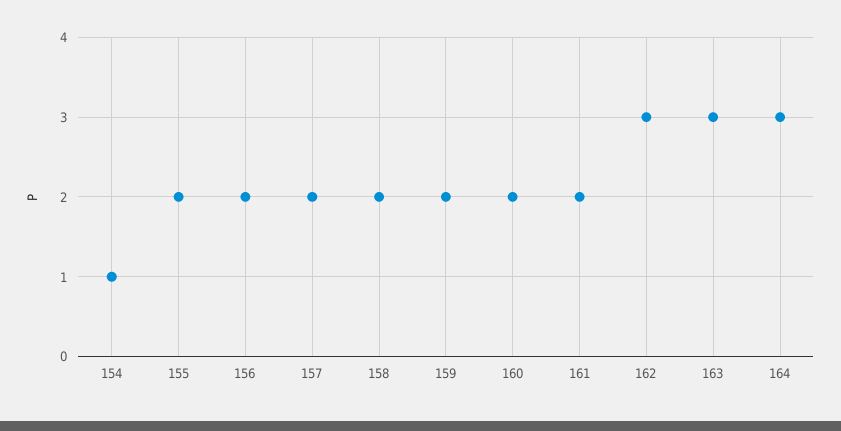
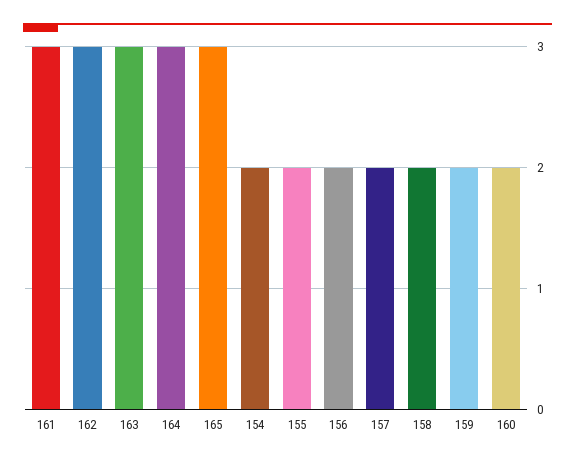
154: 1 -> 2
161: 2 -> 3
165: none -> 3

